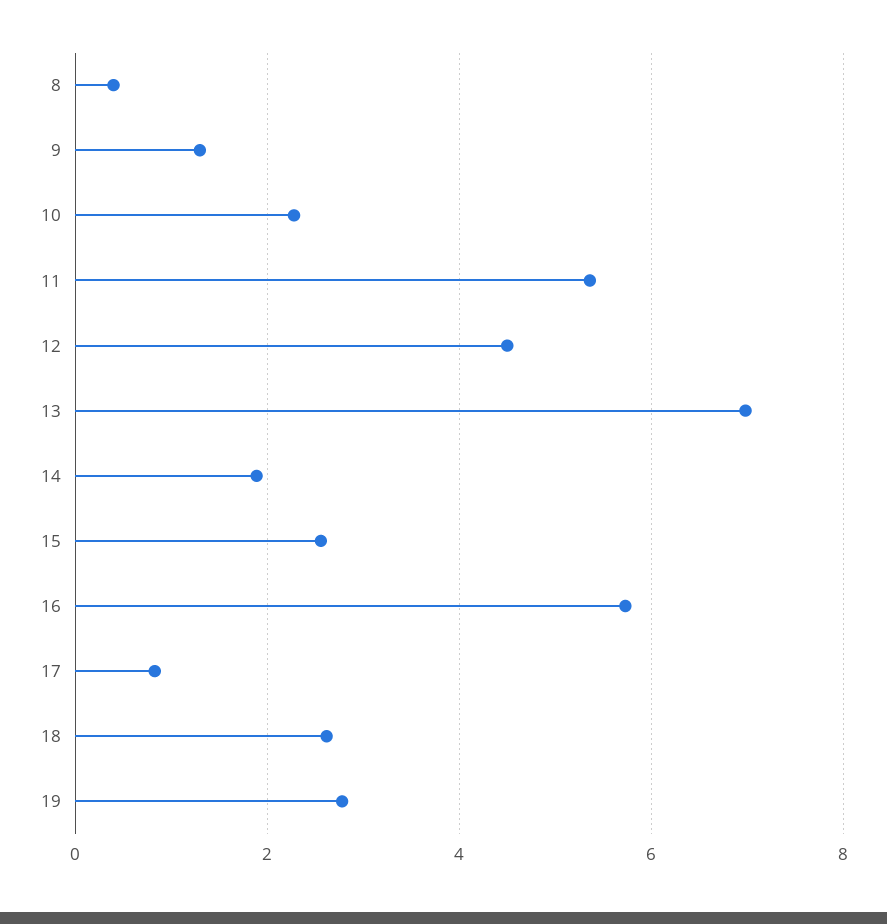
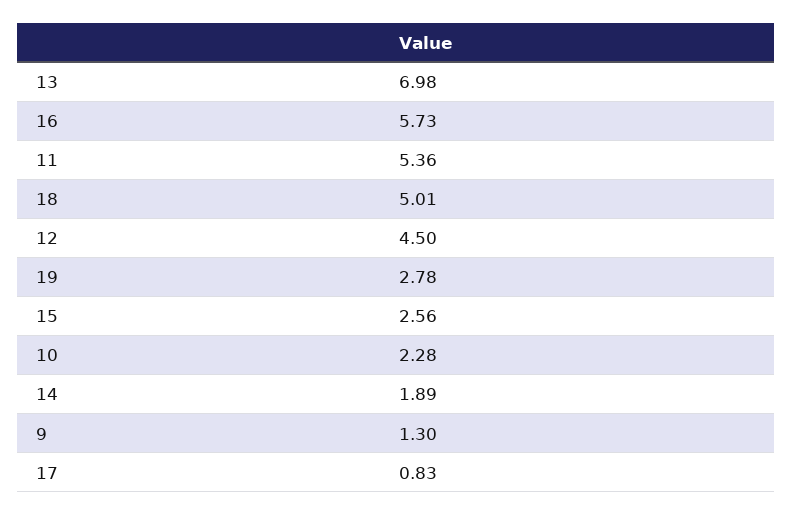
8: 0.4 -> none
18: 2.6 -> 5.01

